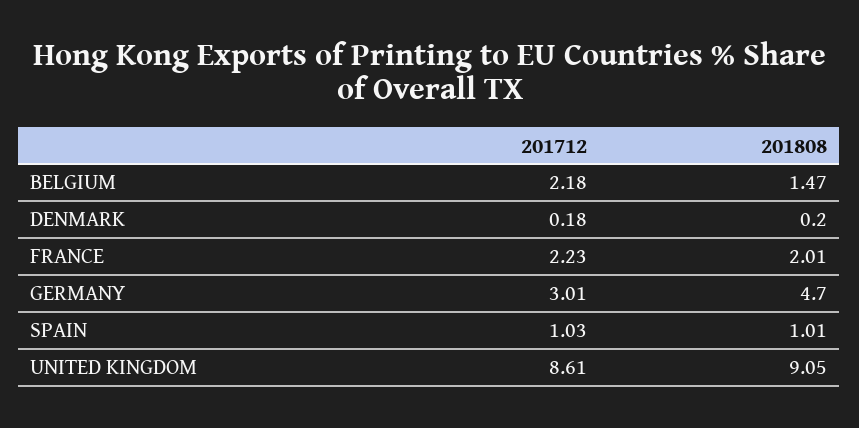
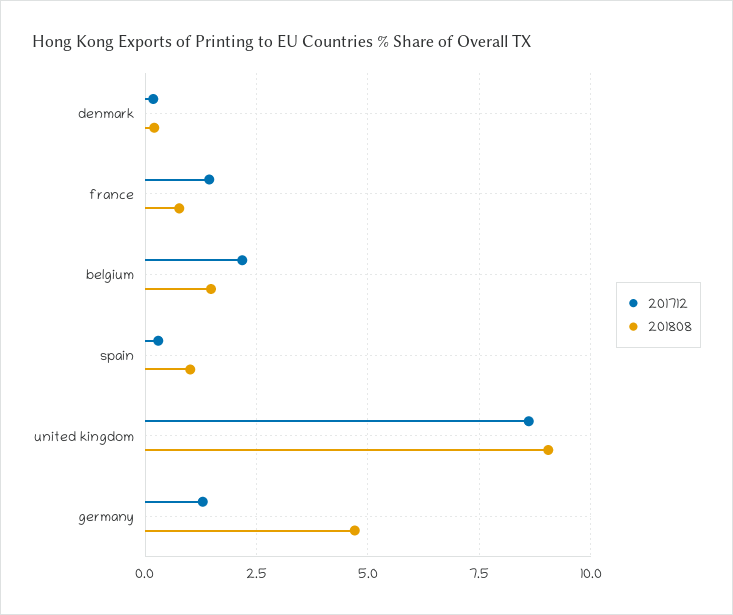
201712, FRANCE: 2.23 -> 1.5
201808, FRANCE: 2.01 -> 0.75
201712, GERMANY: 3.01 -> 1.25
201712, SPAIN: 1.03 -> 0.25

